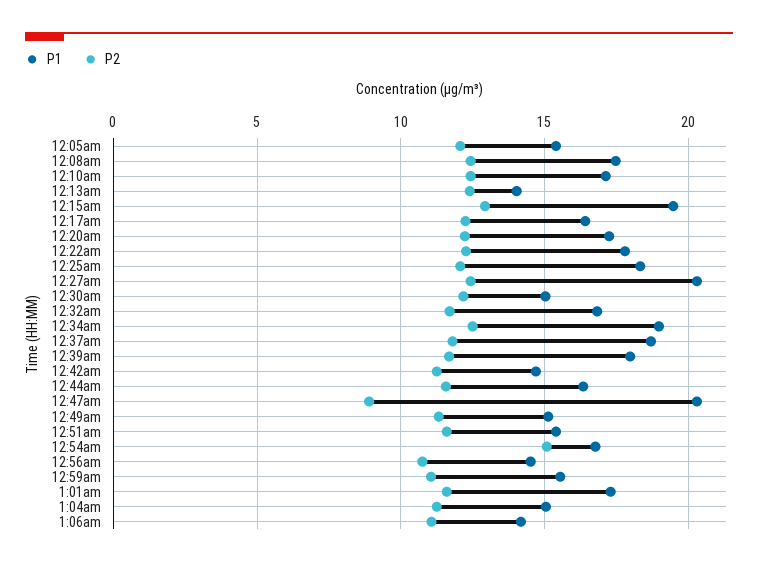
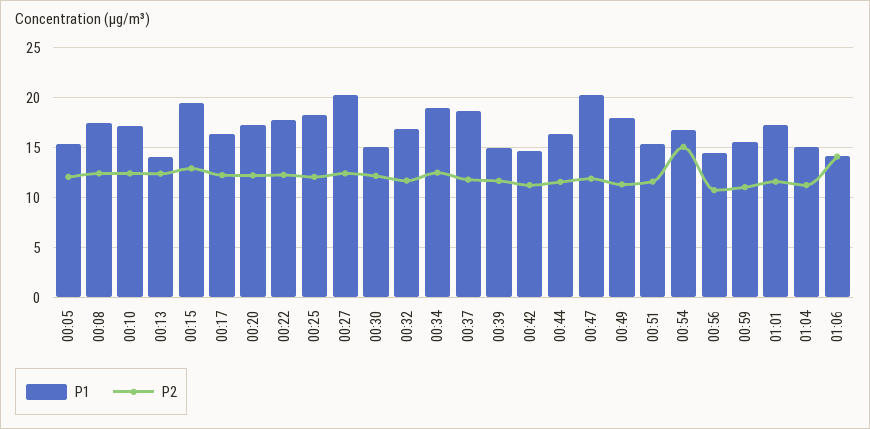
P1, 12:39am: 18 -> 15
P2, 12:47am: 9 -> 12
P1, 12:49am: 15 -> 18
P2, 1:06am: 11 -> 14

